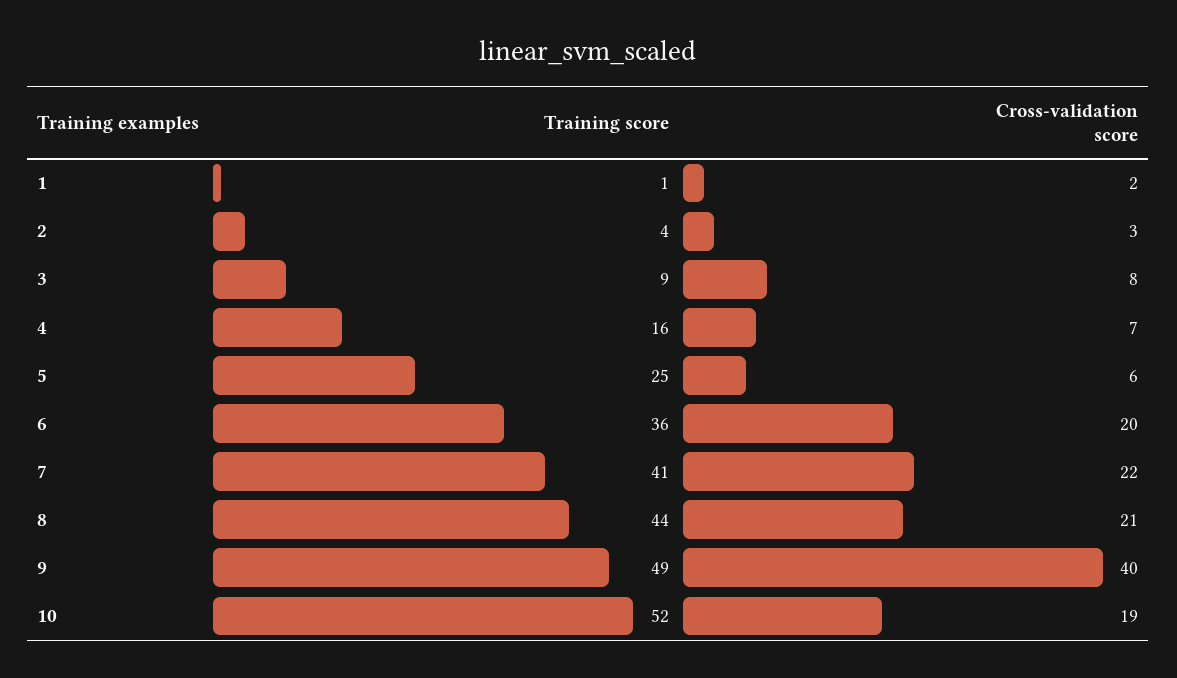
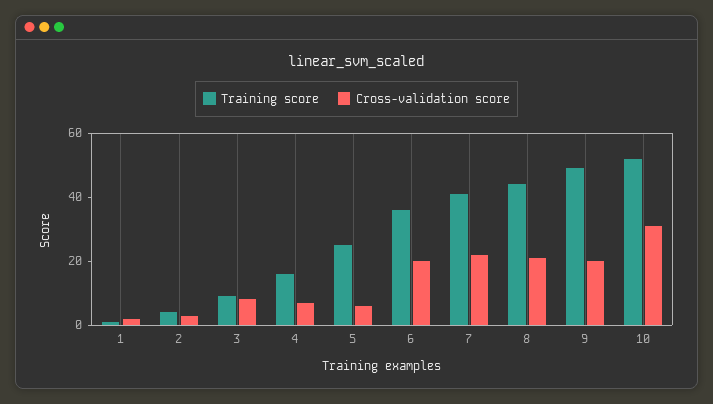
Cross-validation score, 9: 40 -> 20
Cross-validation score, 10: 19 -> 30

